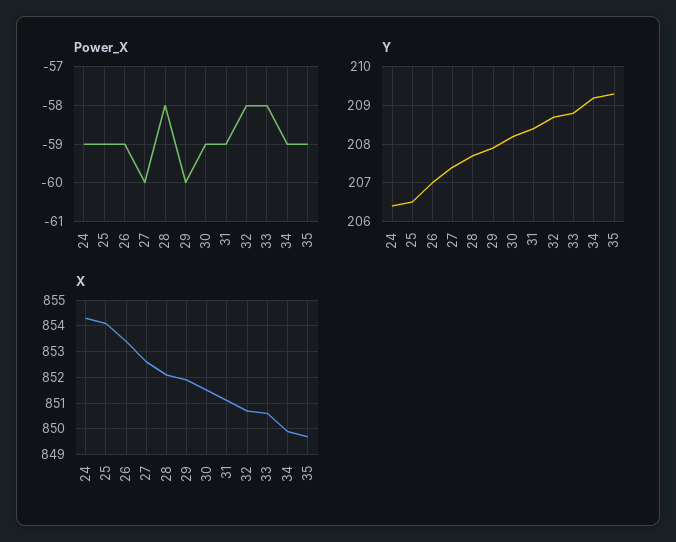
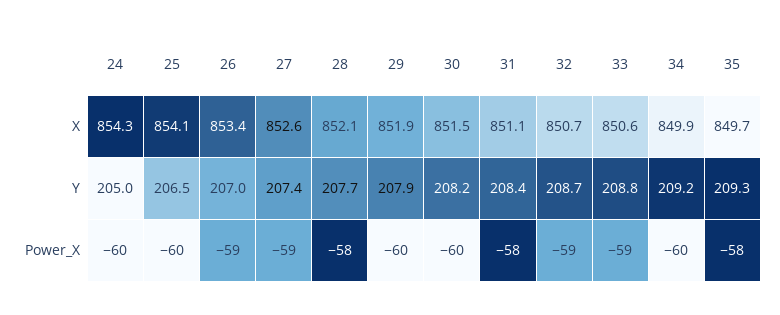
Power_X, 24: -59 -> -60
Power_X, 25: -59 -> -60
Power_X, 27: -60 -> -59
Power_X, 30: -59 -> -60
Power_X, 31: -59 -> -58
Power_X, 32: -58 -> -59
Power_X, 33: -58 -> -59
Power_X, 34: -59 -> -60
Power_X, 35: -59 -> -58
Y, 24: 206.5 -> 205

